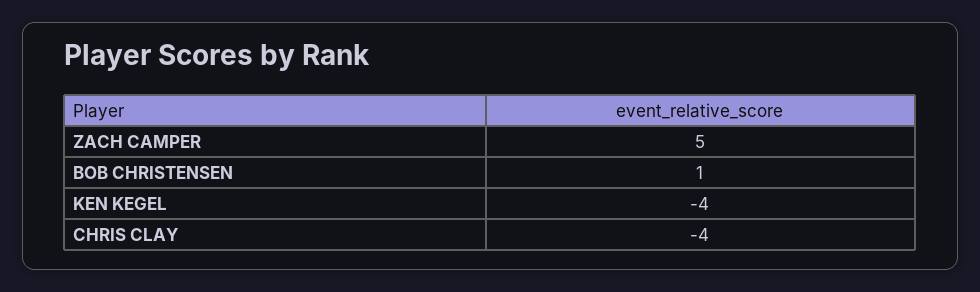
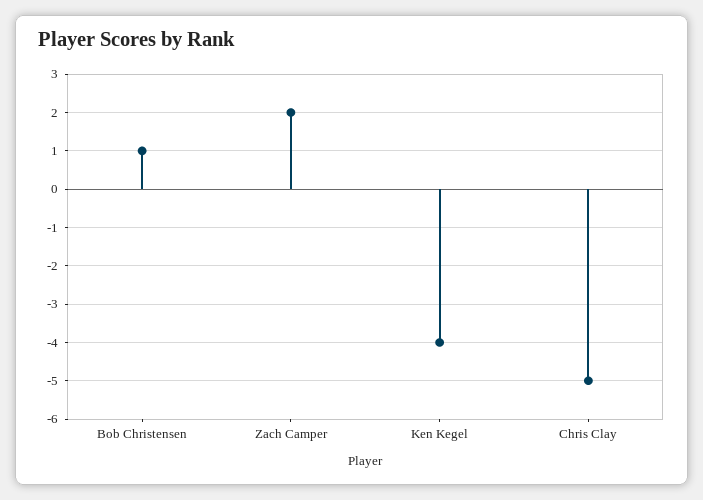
ZACH CAMPER: 5 -> 2
CHRIS CLAY: -4 -> -5

